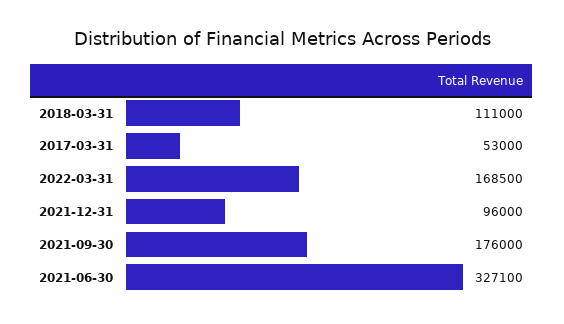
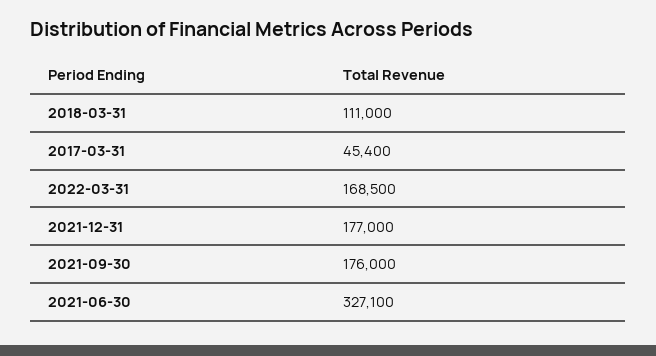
2017-03-31: 53000 -> 45400
2021-12-31: 96000 -> 177000

